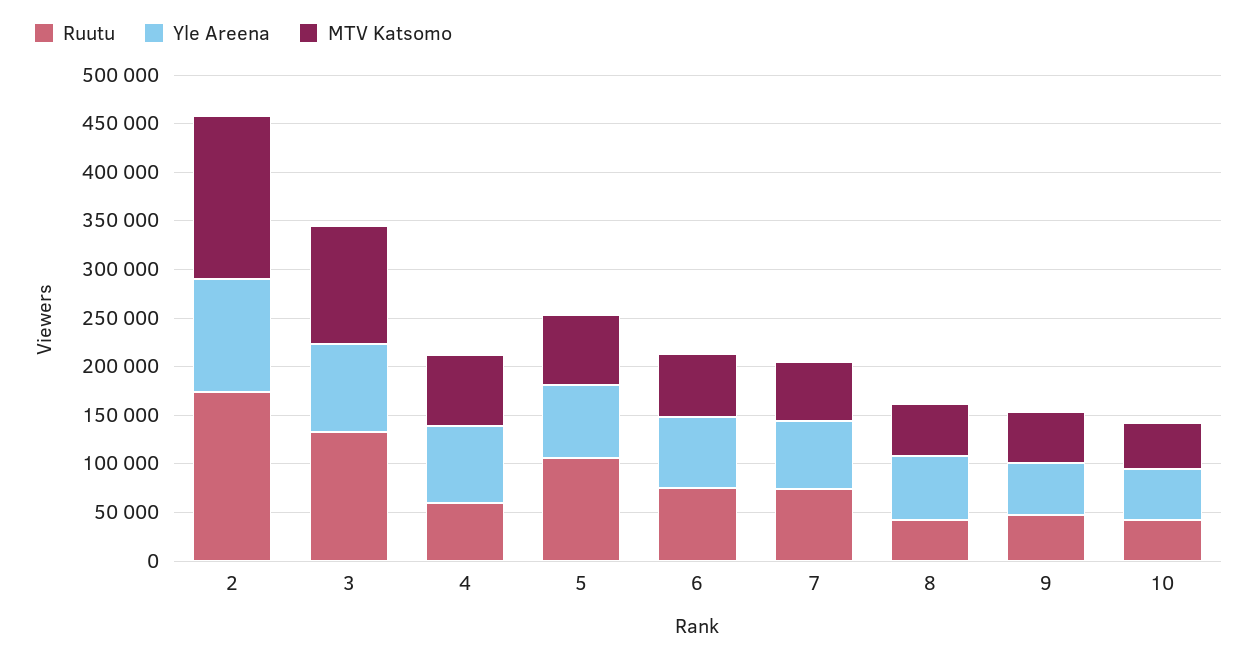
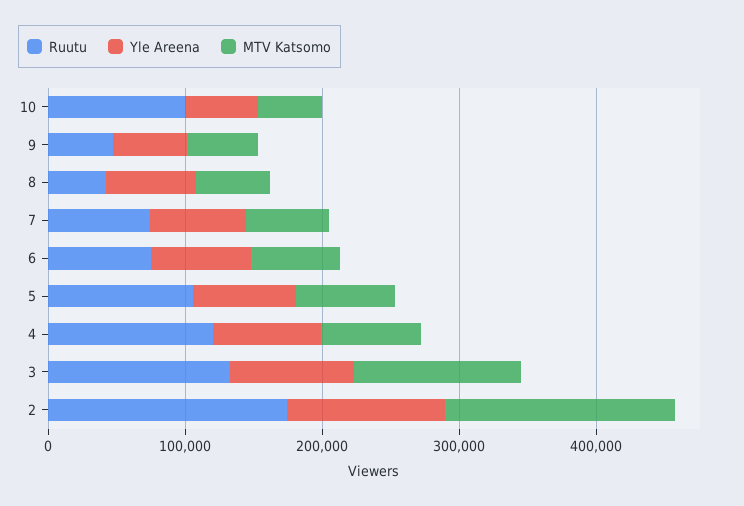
Ruutu, 4: 60000 -> 120000
Ruutu, 10: 40000 -> 100000

